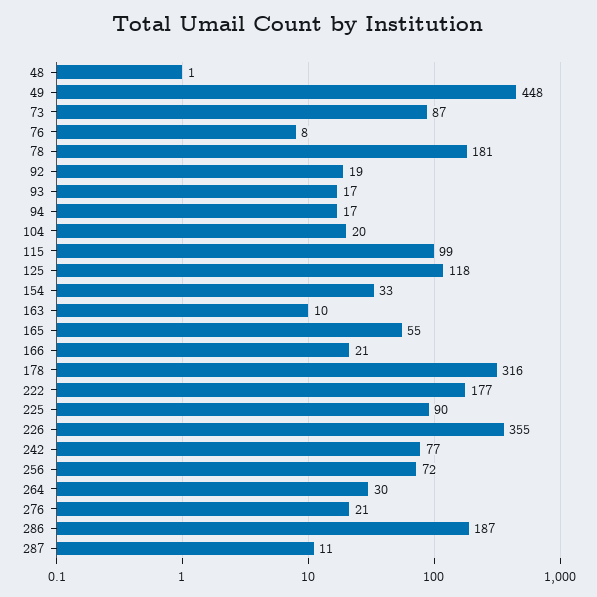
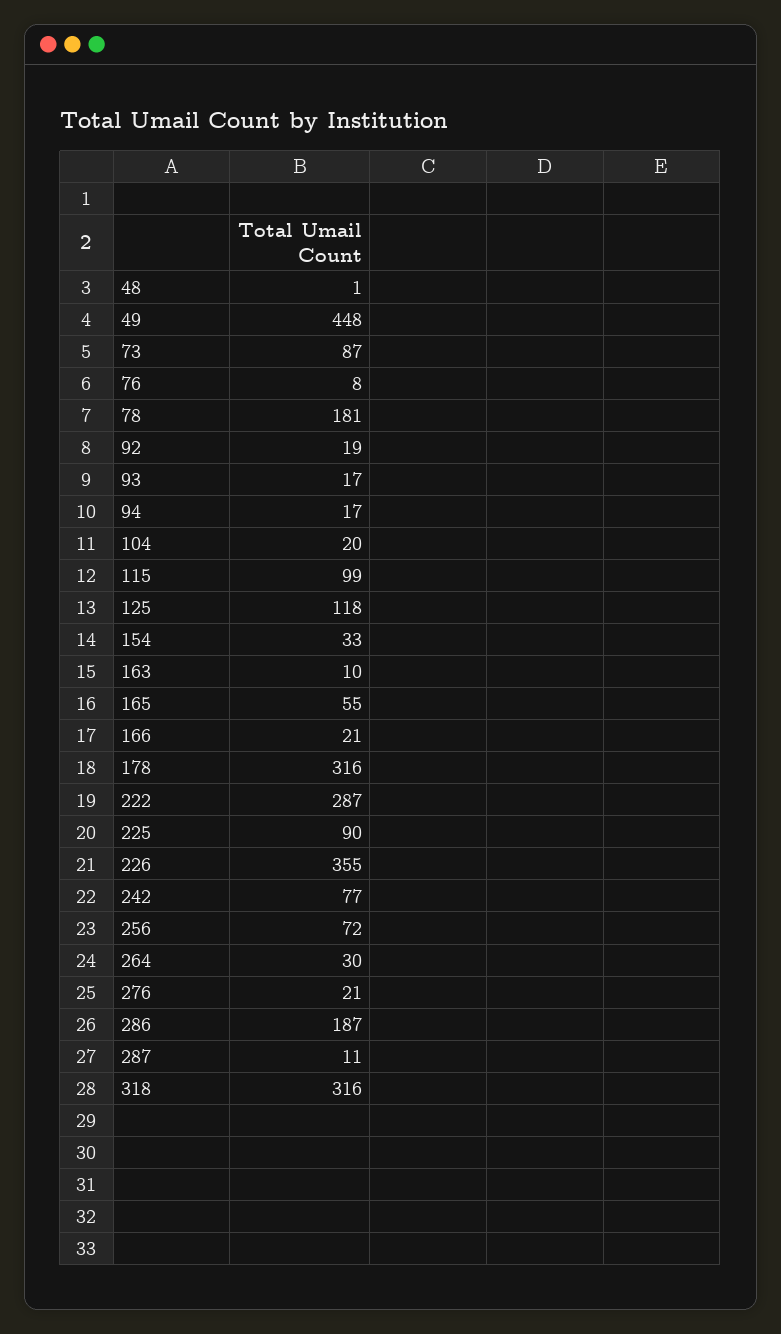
222: 177 -> 287
318: none -> 316

